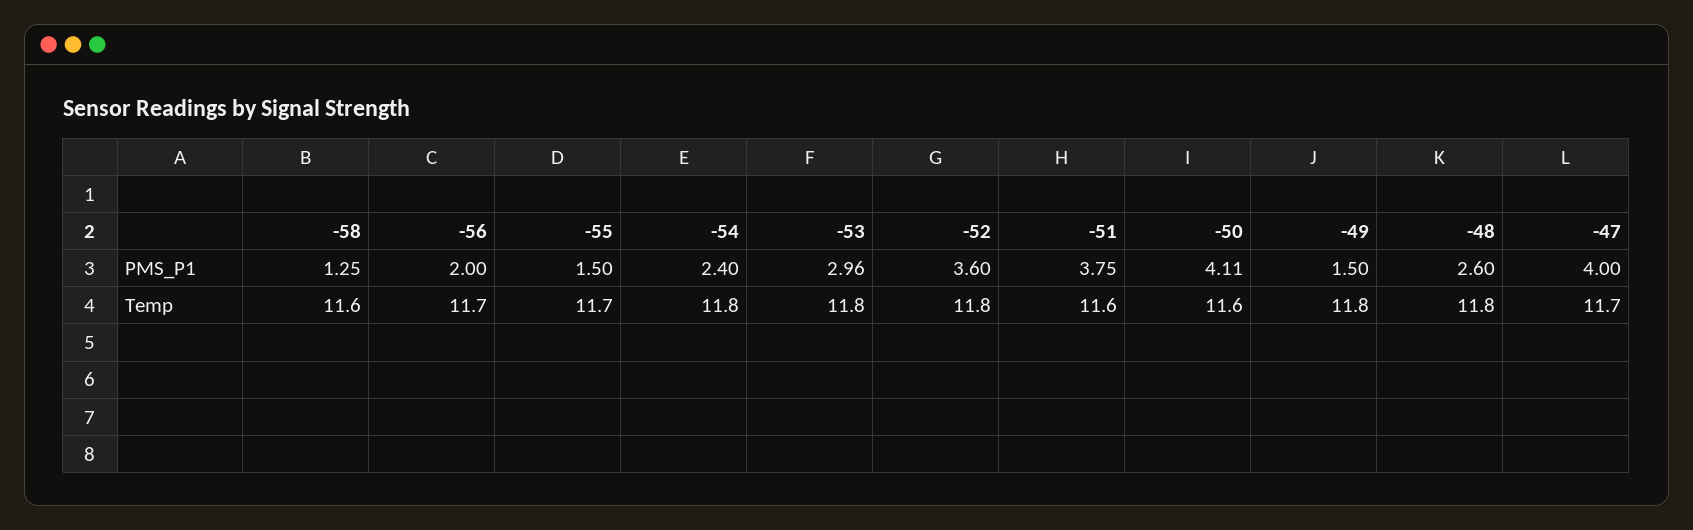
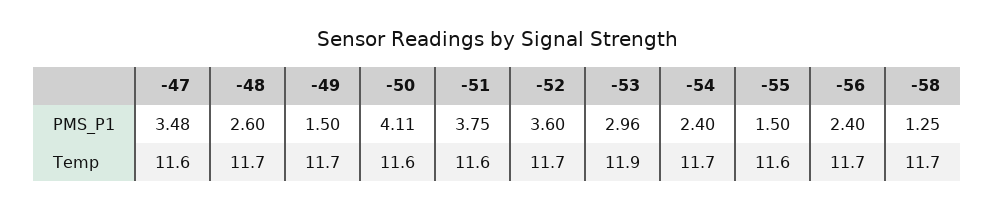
-56, PMS_P1: 2 -> 2.4
-47, PMS_P1: 4 -> 3.48
-58, Temp: 11.6 -> 11.7
-55, Temp: 11.7 -> 11.6
-54, Temp: 11.8 -> 11.7
-53, Temp: 11.8 -> 11.9
-52, Temp: 11.8 -> 11.7
-49, Temp: 11.8 -> 11.7
-48, Temp: 11.8 -> 11.7
-47, Temp: 11.7 -> 11.6

